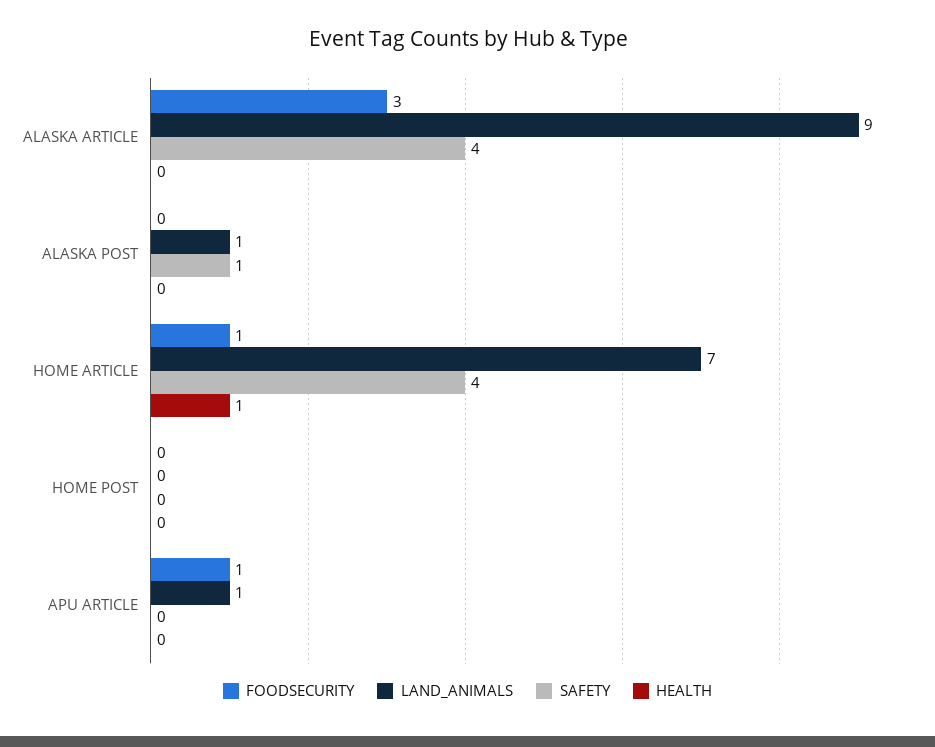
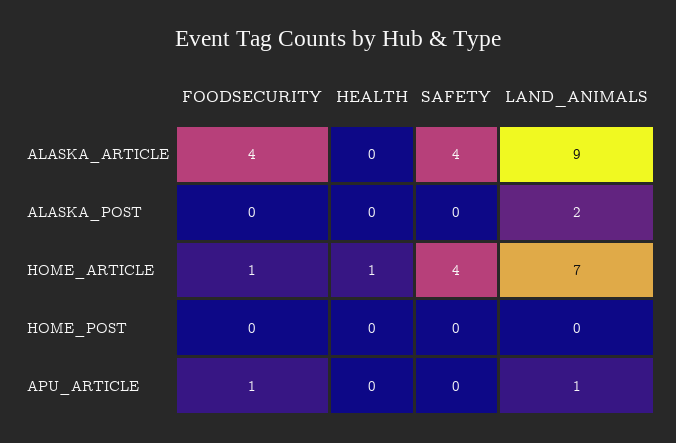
FOODSECURITY, ALASKA ARTICLE: 3 -> 4
LAND_ANIMALS, ALASKA POST: 1 -> 2
SAFETY, ALASKA POST: 1 -> 0

